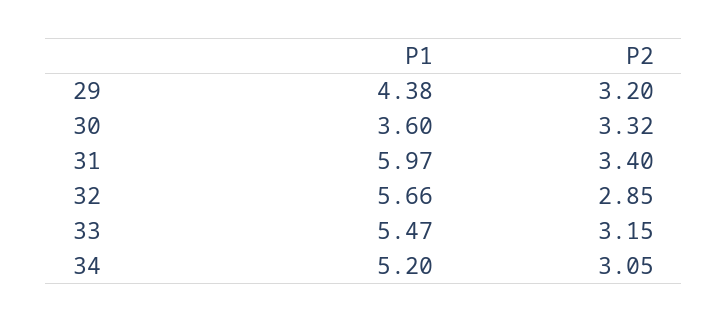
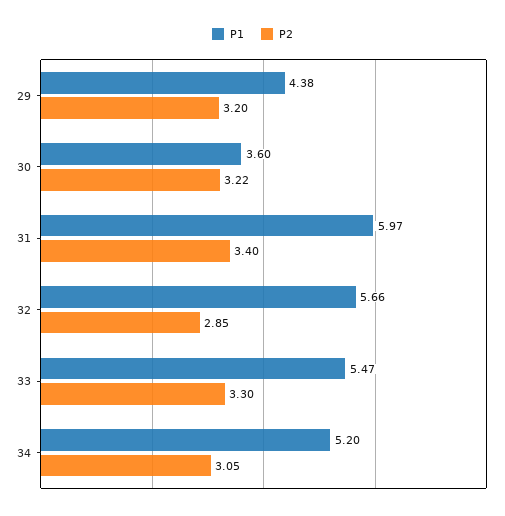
P2, 30: 3.32 -> 3.22
P2, 33: 3.15 -> 3.3

